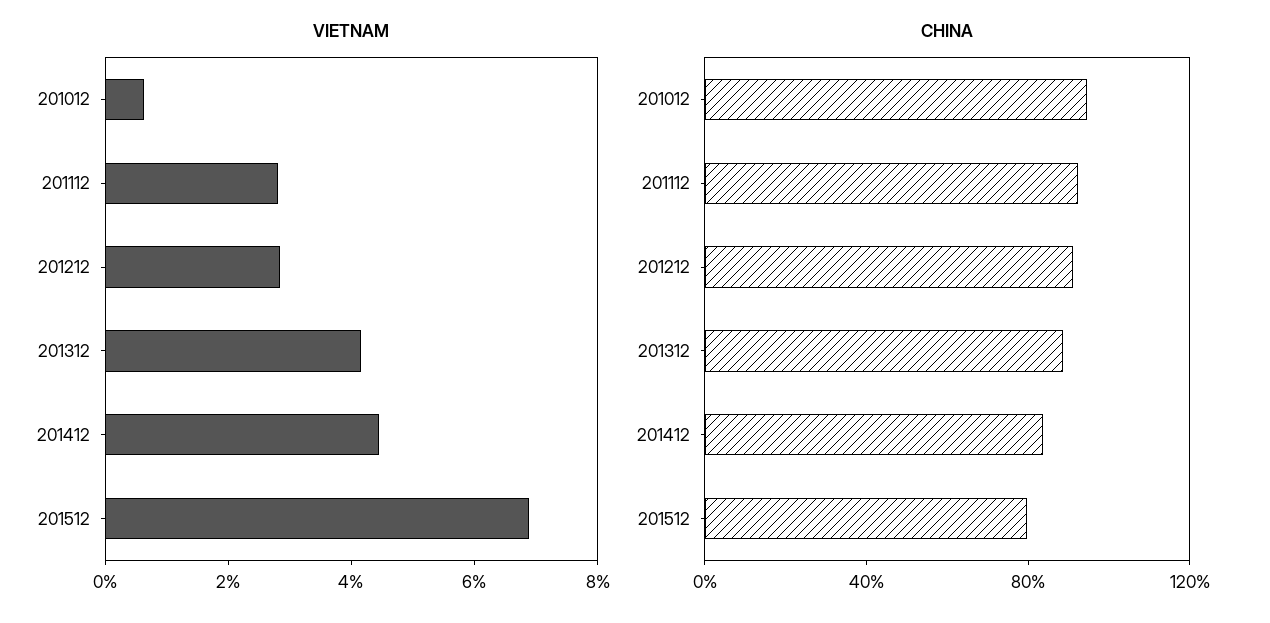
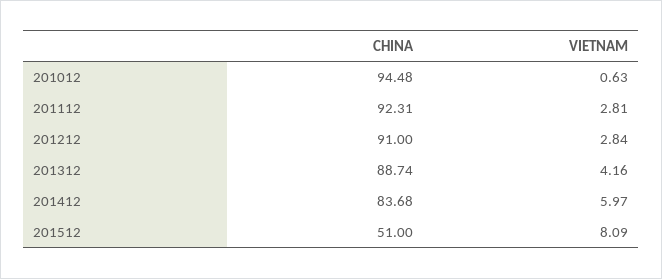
VIETNAM, 201412: 4.5 -> 5.97
VIETNAM, 201512: 7 -> 8.09
CHINA, 201512: 80 -> 51

